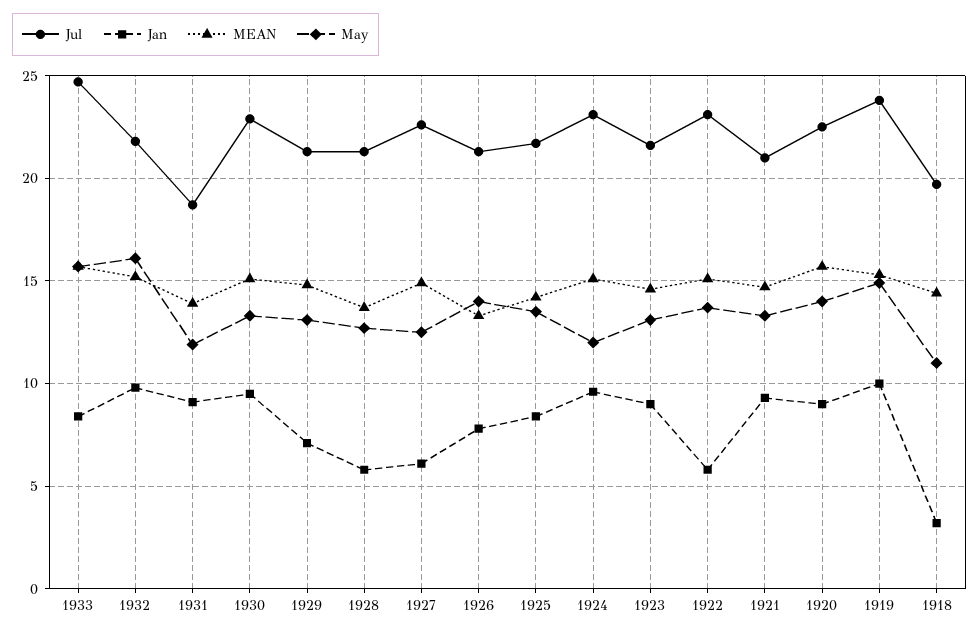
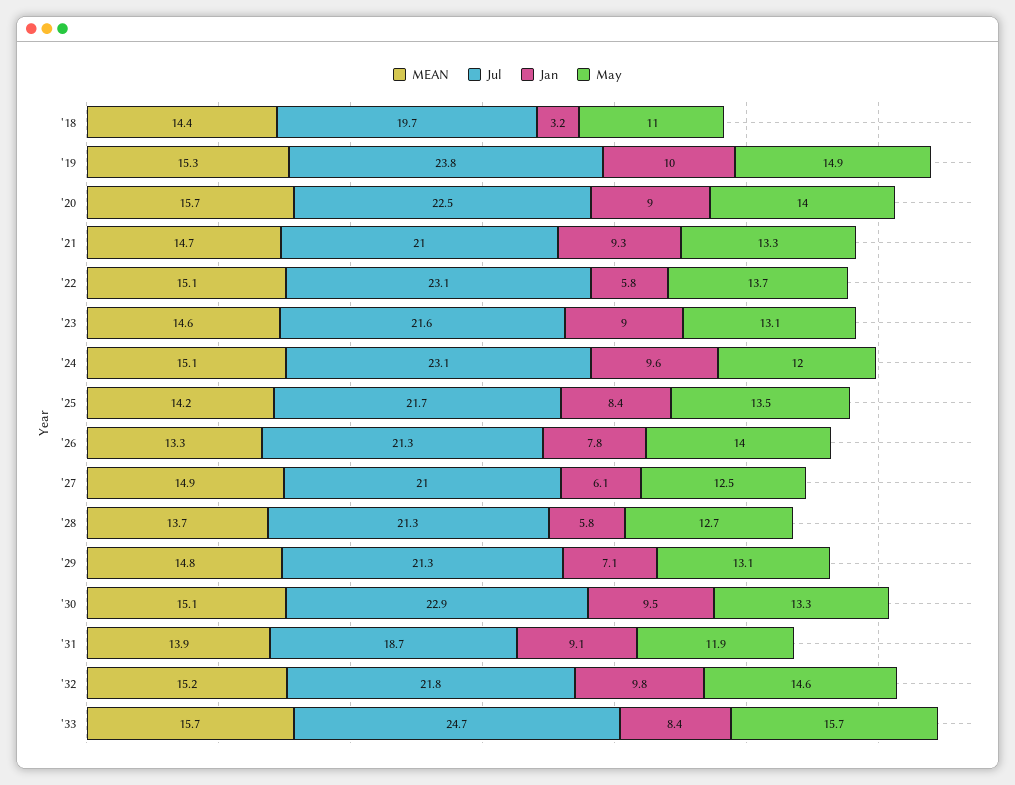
May, 1932: 16 -> 14.6
Jul, 1927: 22.5 -> 21

